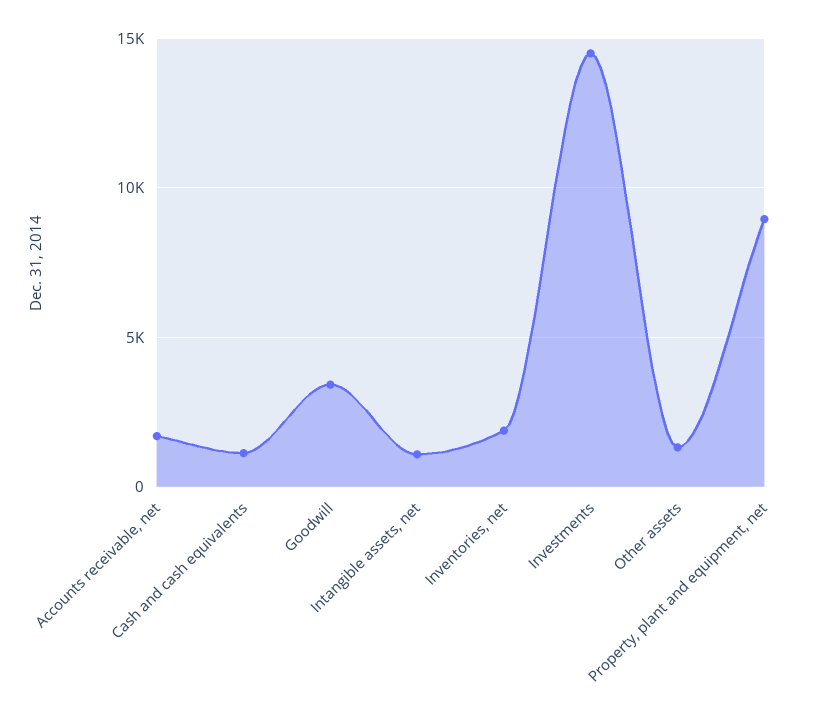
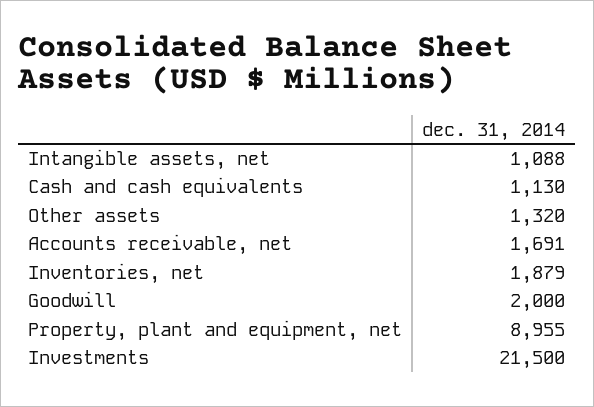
Goodwill: 3500 -> 2000
Investments: 14500 -> 21500

